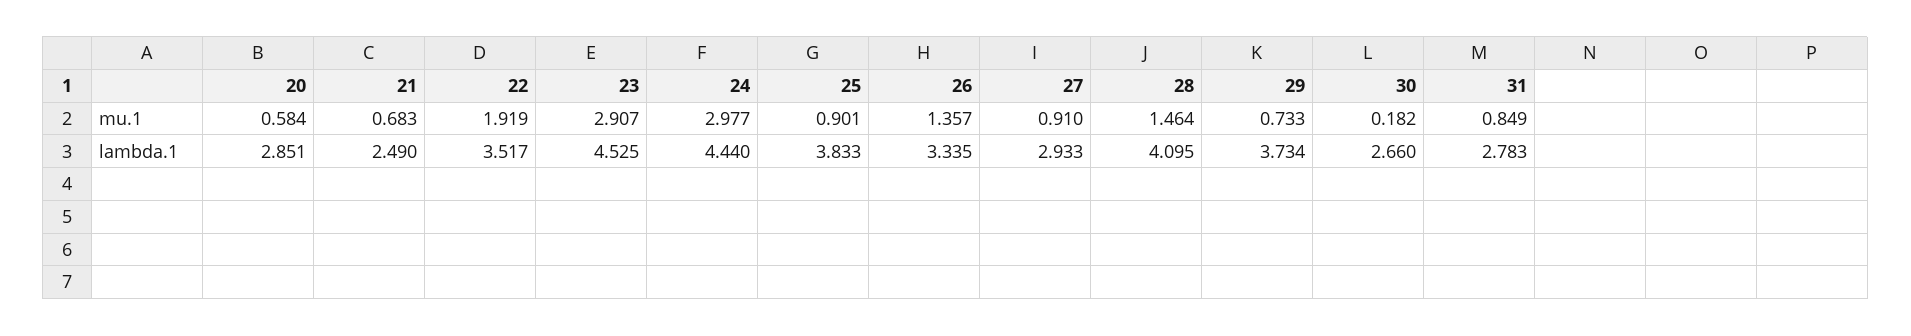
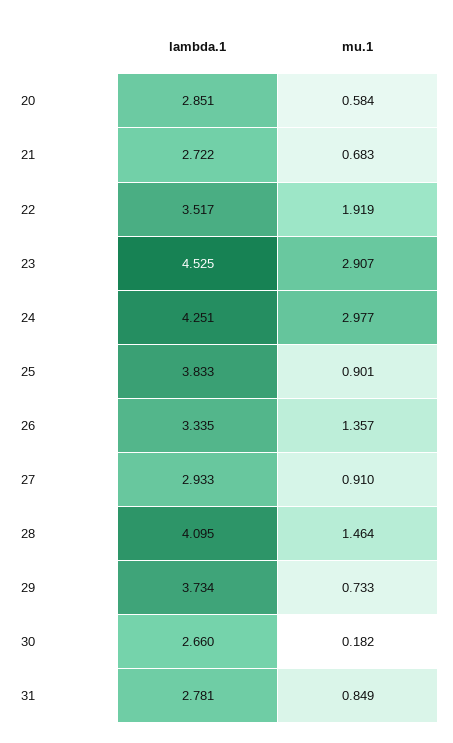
21, lambda.1: 2.49 -> 2.722
24, lambda.1: 4.44 -> 4.251
31, lambda.1: 2.783 -> 2.781

